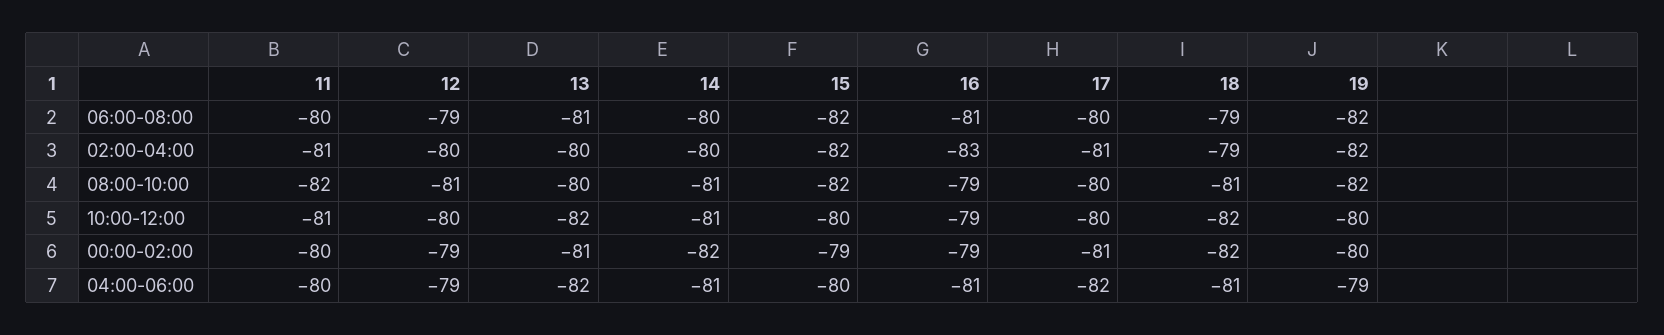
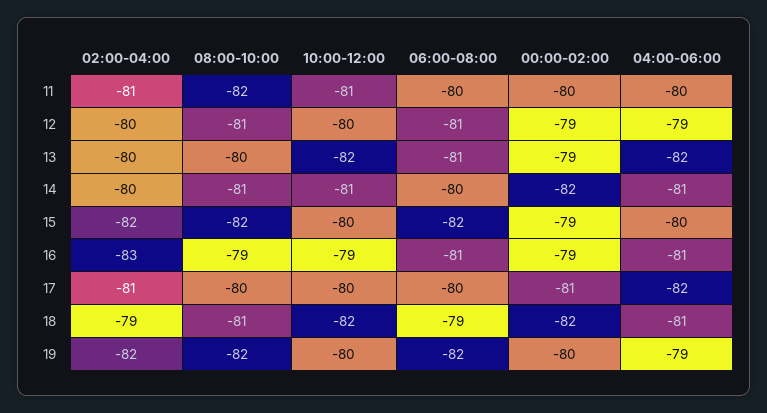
12, 06:00-08:00: -79 -> -81
13, 00:00-02:00: -81 -> -79

